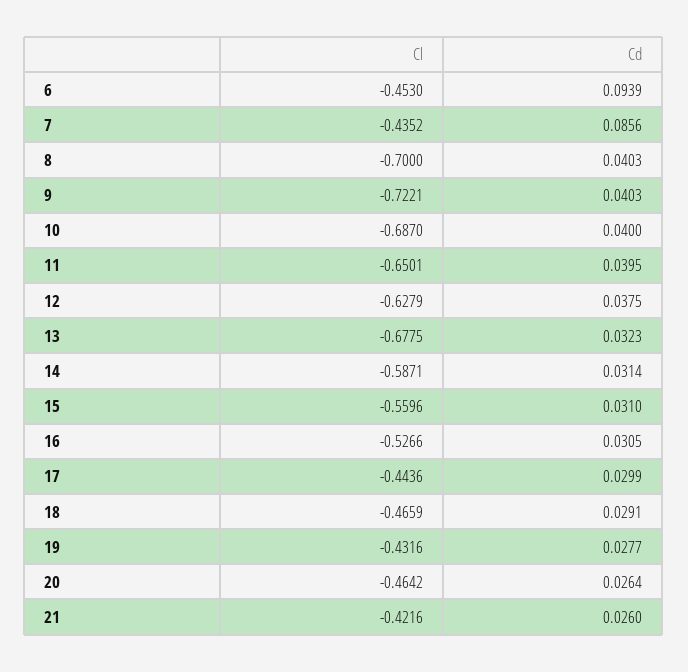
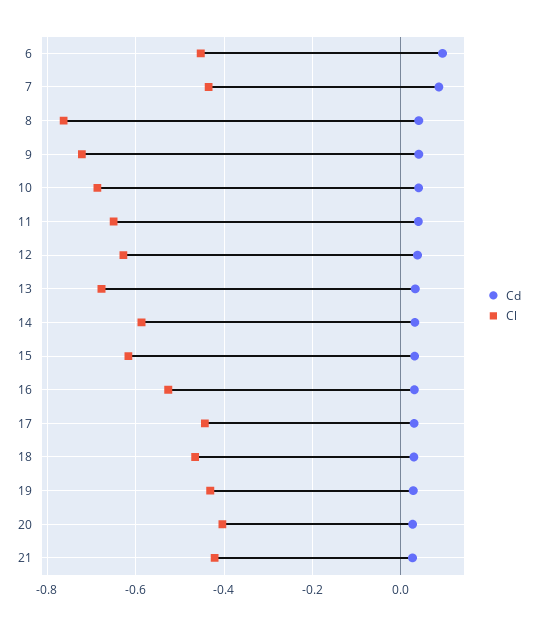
Cl, 8: -0.7 -> -0.76
Cl, 15: -0.5596 -> -0.62
Cl, 20: -0.4642 -> -0.4

